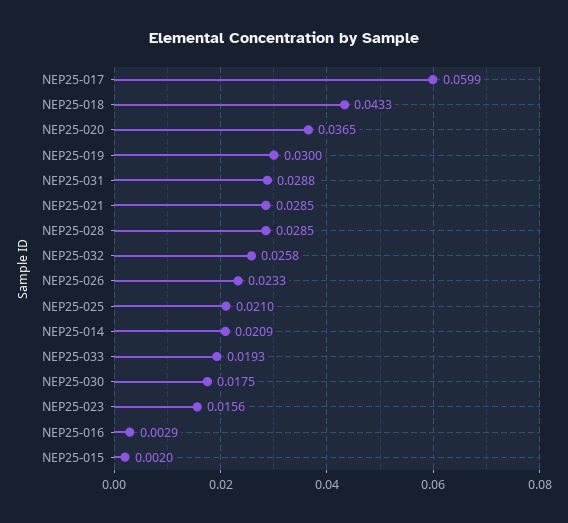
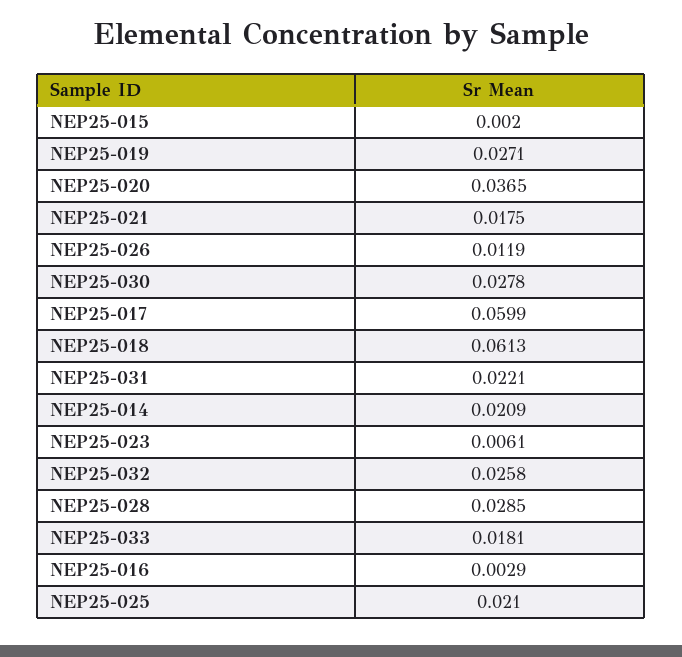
NEP25-018: 0.0433 -> 0.0613
NEP25-019: 0.03 -> 0.0271
NEP25-031: 0.0288 -> 0.0221
NEP25-021: 0.0285 -> 0.0175
NEP25-026: 0.0233 -> 0.0119
NEP25-033: 0.0193 -> 0.0181
NEP25-030: 0.0175 -> 0.0278
NEP25-023: 0.0156 -> 0.0061

